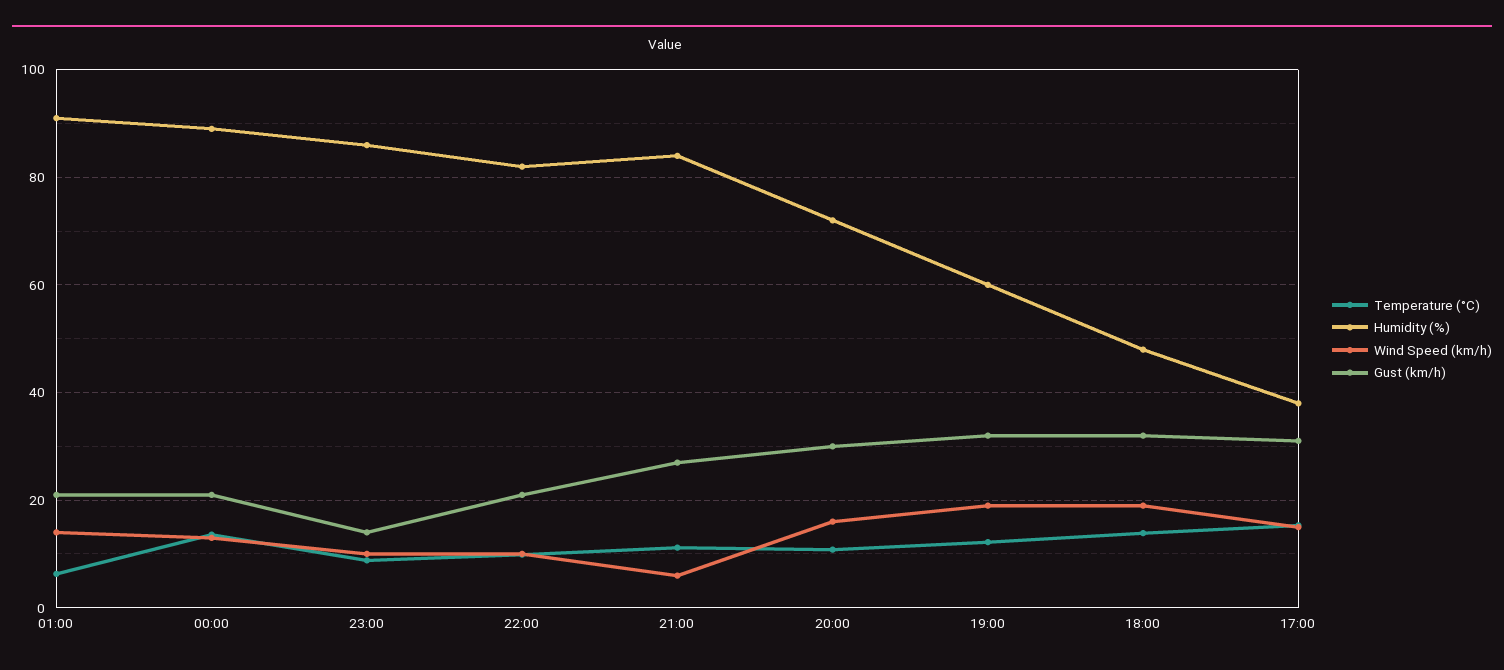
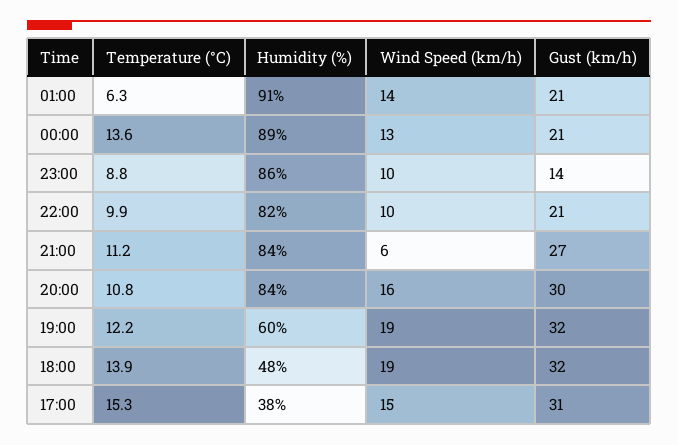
Humidity (%), 20:00: 72 -> 84

